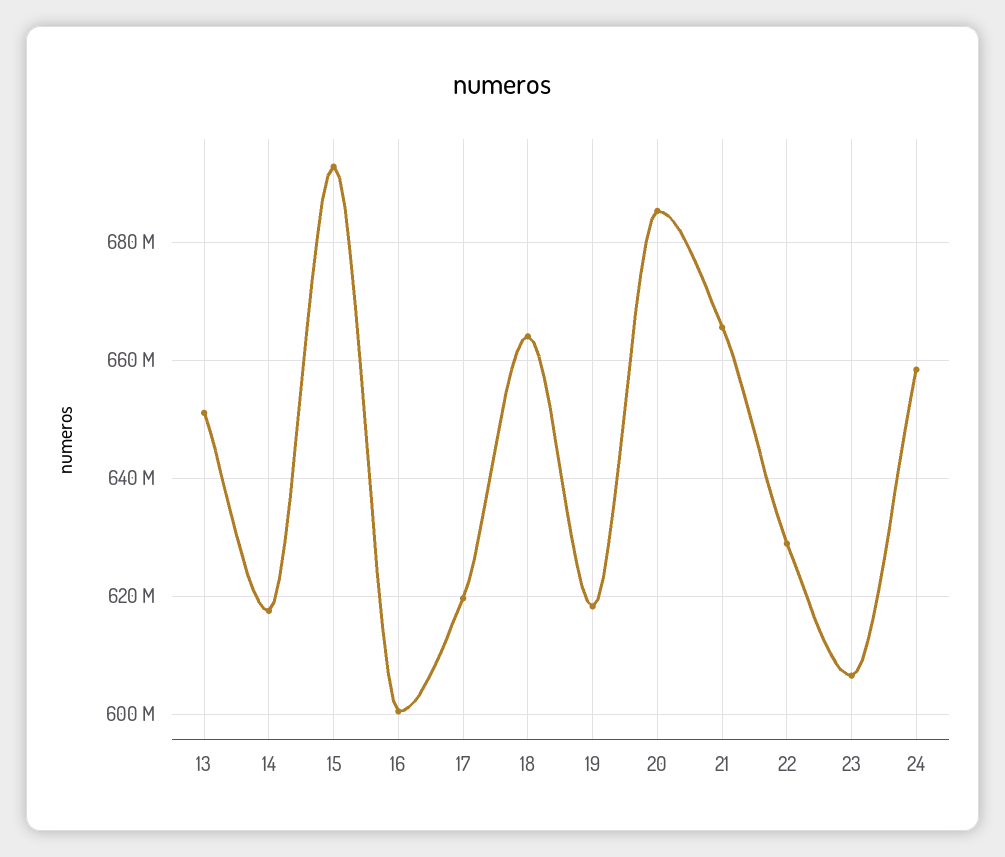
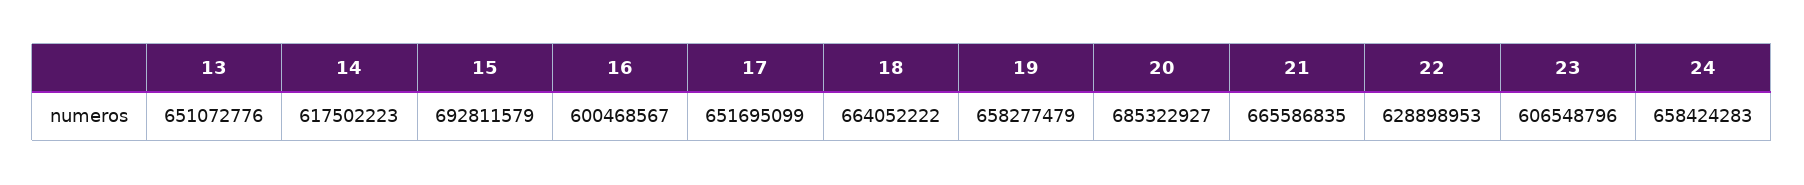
17: 620000000 -> 651695099
19: 618000000 -> 658277479

